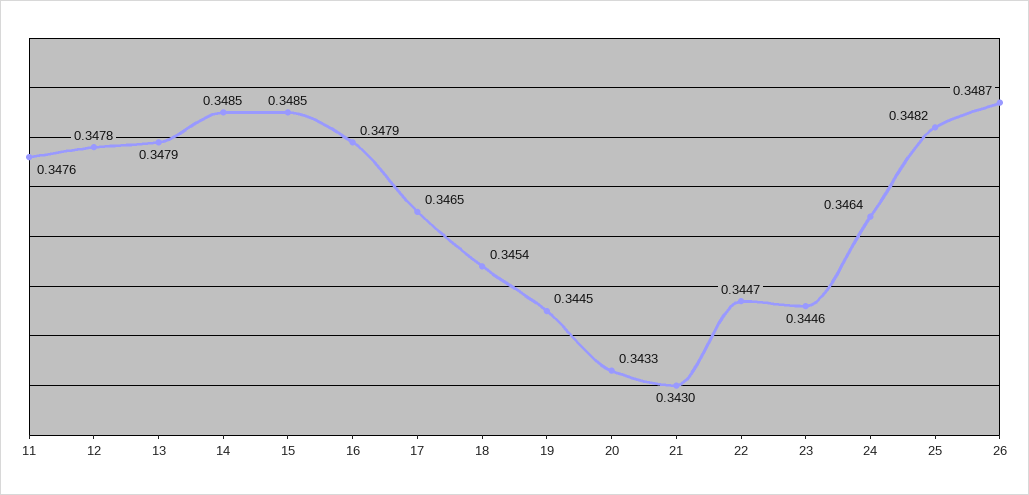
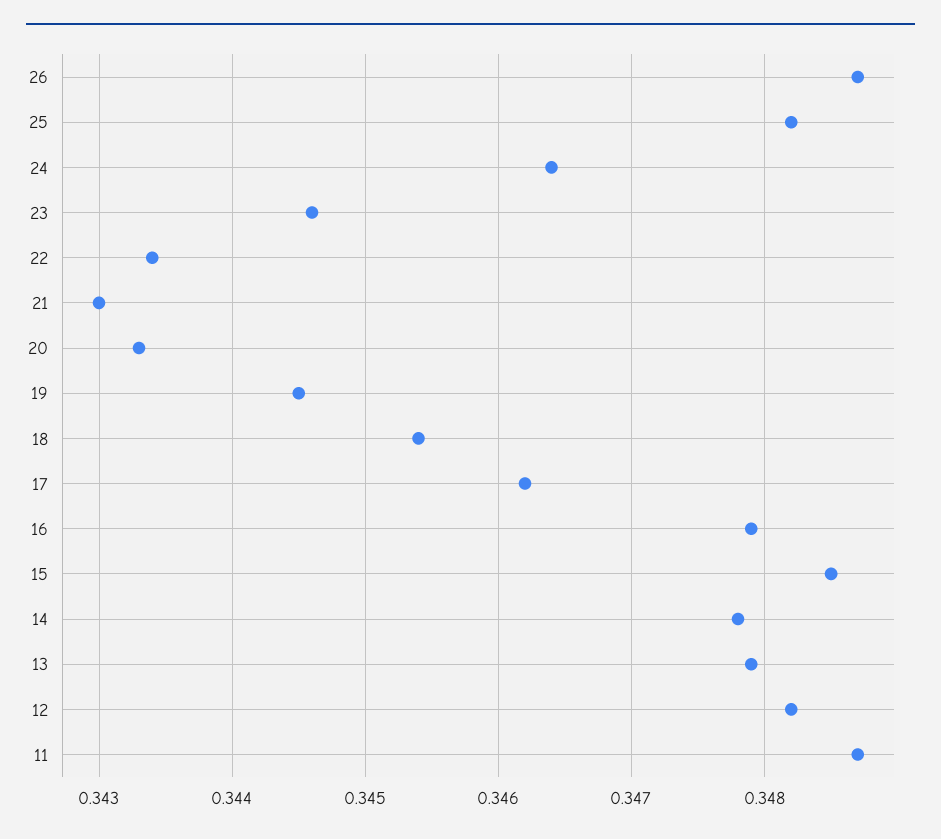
11: 0.3476 -> 0.3487
12: 0.3478 -> 0.3482
14: 0.3485 -> 0.3478
17: 0.3465 -> 0.3462
22: 0.3447 -> 0.3434

